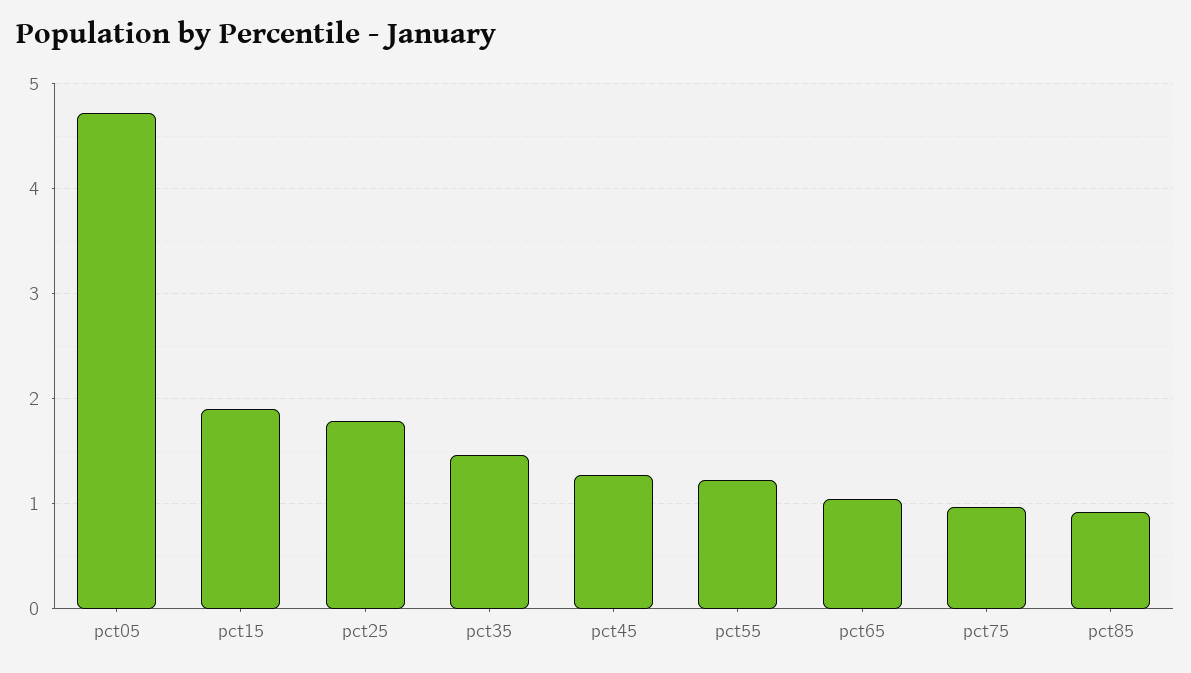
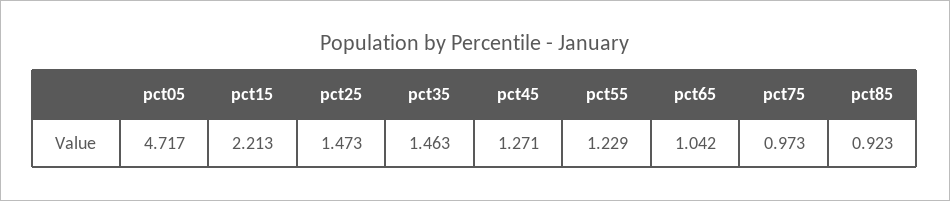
pct15: 1.9 -> 2.213
pct25: 1.8 -> 1.473

